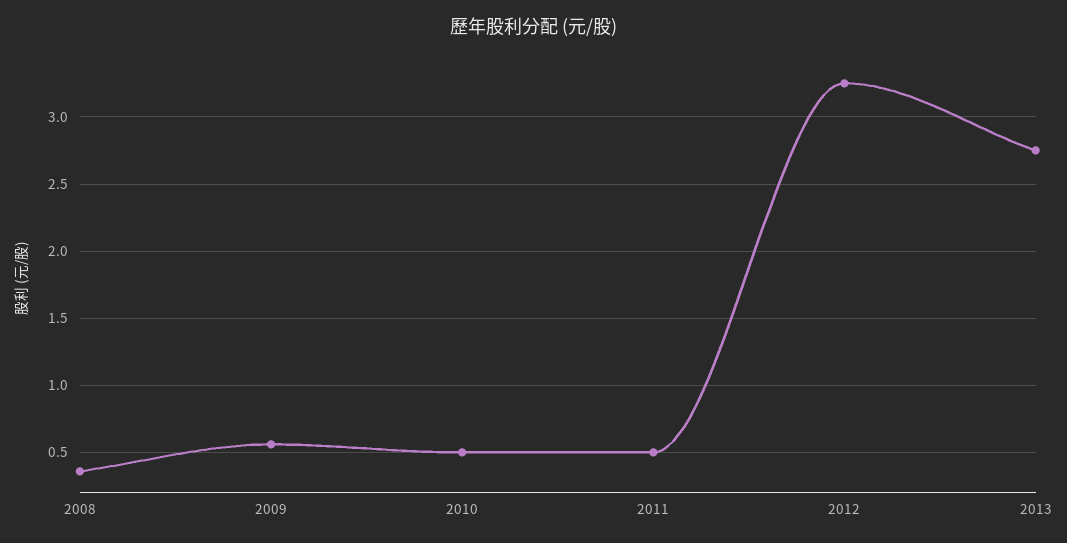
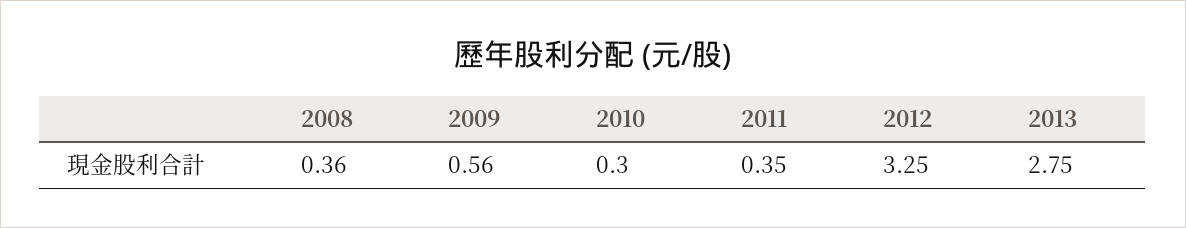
2010: 0.5 -> 0.3
2011: 0.5 -> 0.35

